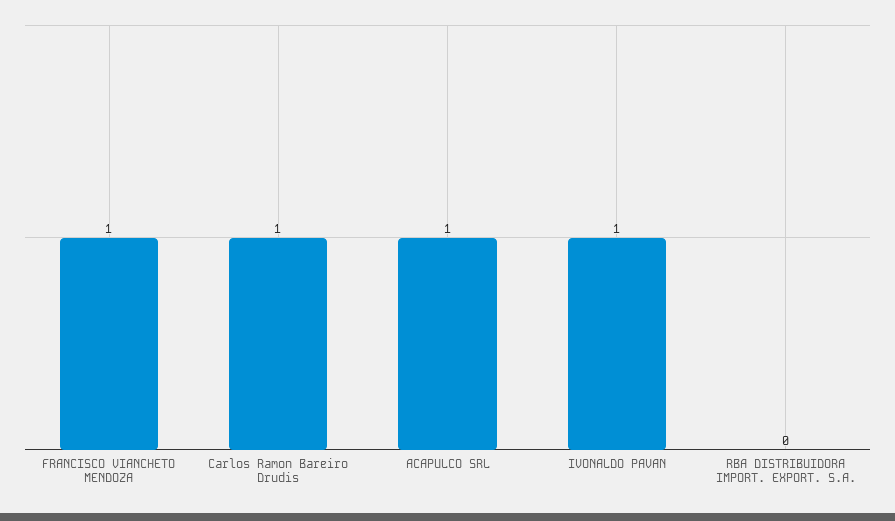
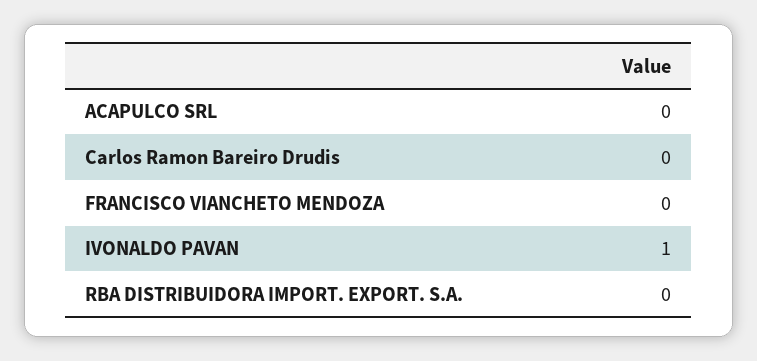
FRANCISCO VIANCHETO MENDOZA: 1 -> 0
Carlos Ramon Bareiro Drudis: 1 -> 0
ACAPULCO SRL: 1 -> 0

